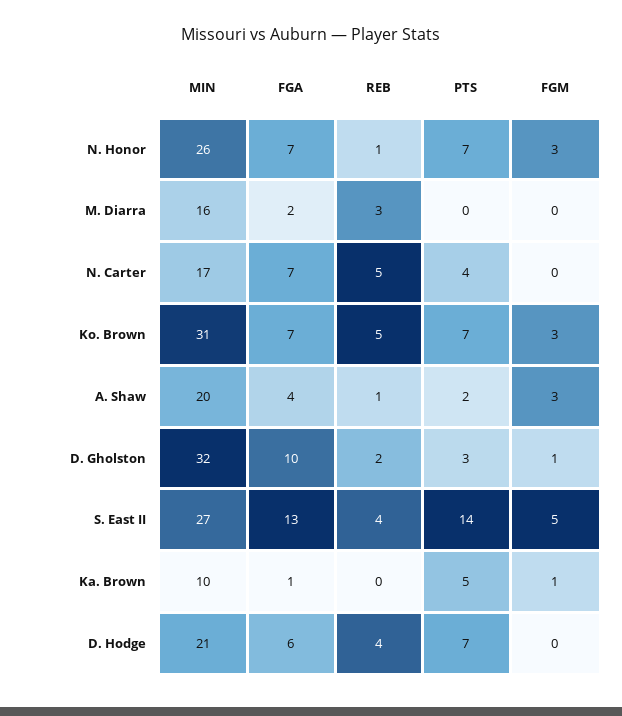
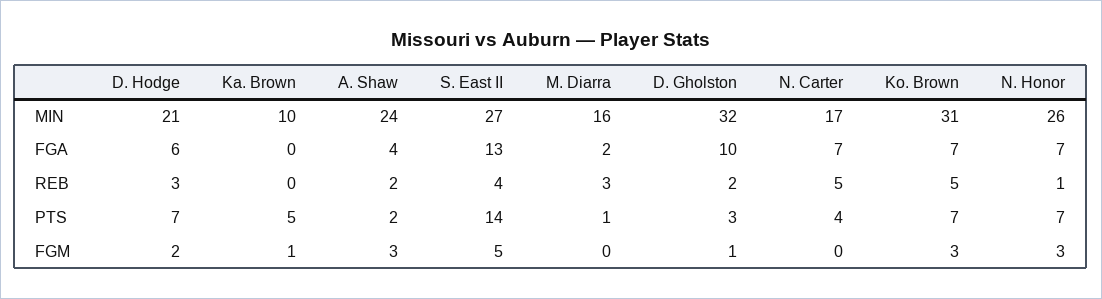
PTS, M. Diarra: 0 -> 1
MIN, A. Shaw: 20 -> 24
REB, A. Shaw: 1 -> 2
FGA, Ka. Brown: 1 -> 0
REB, D. Hodge: 4 -> 3
FGM, D. Hodge: 0 -> 2

